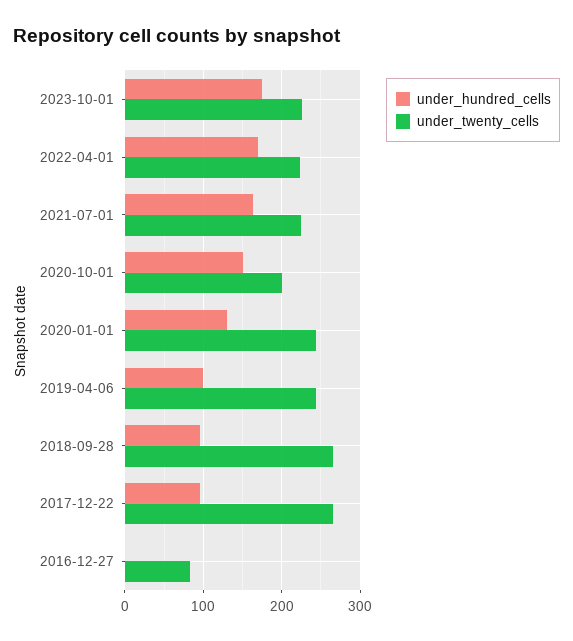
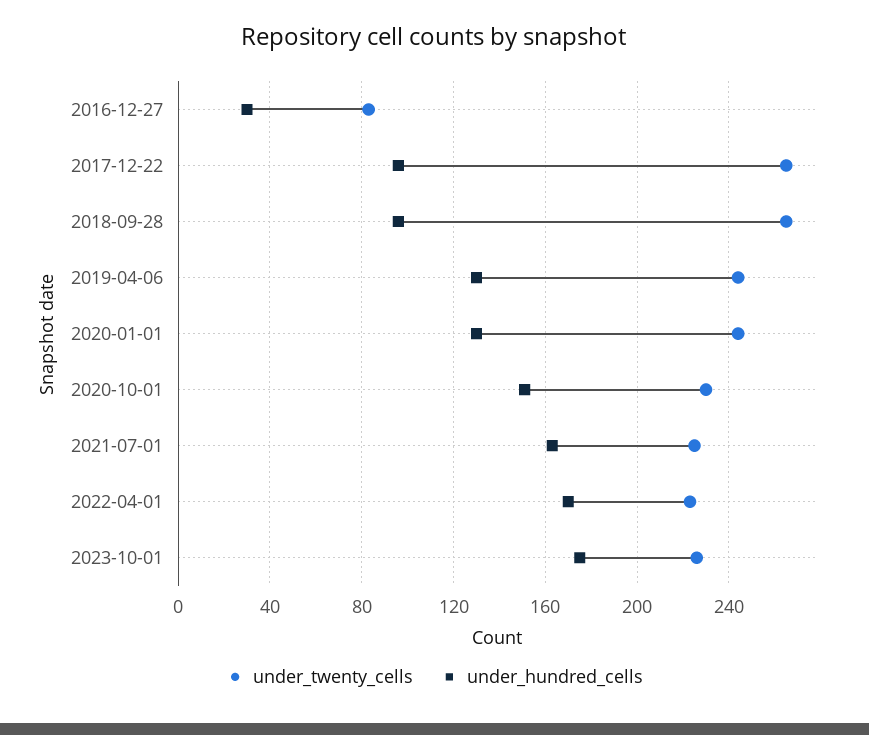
under_twenty_cells, 2020-10-01: 200 -> 230
under_hundred_cells, 2019-04-06: 100 -> 130
under_hundred_cells, 2016-12-27: 0 -> 30

